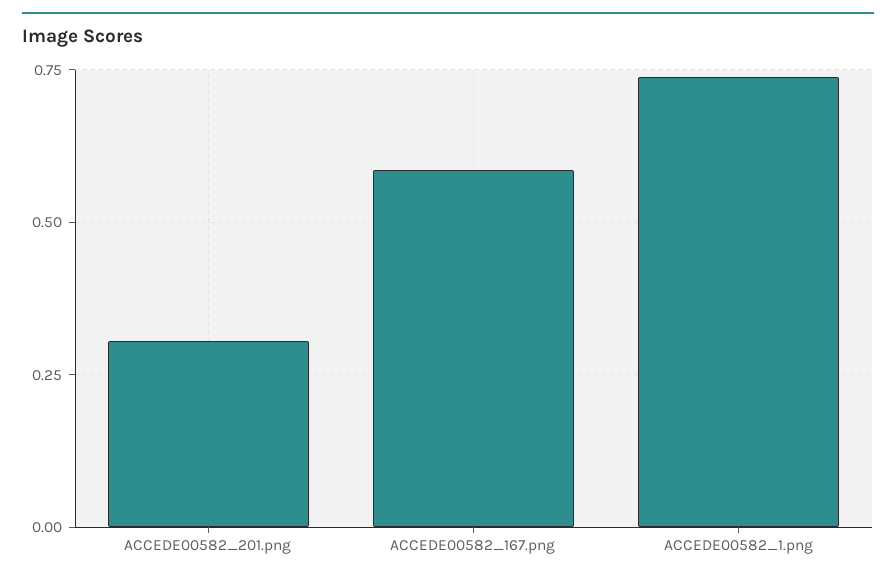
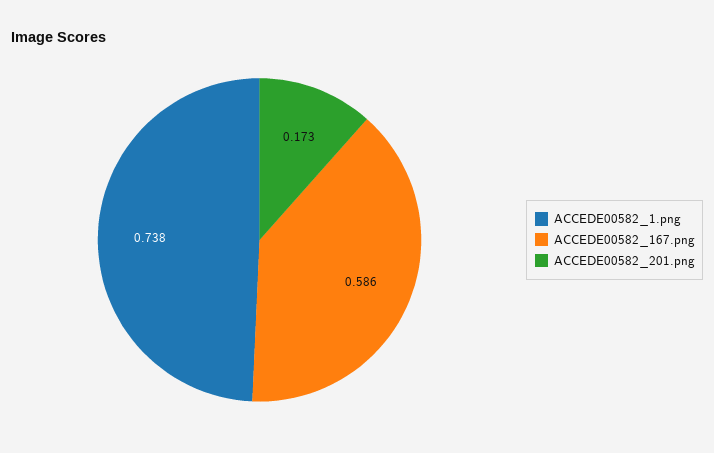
ACCEDE00582_201.png: 0.3 -> 0.173

